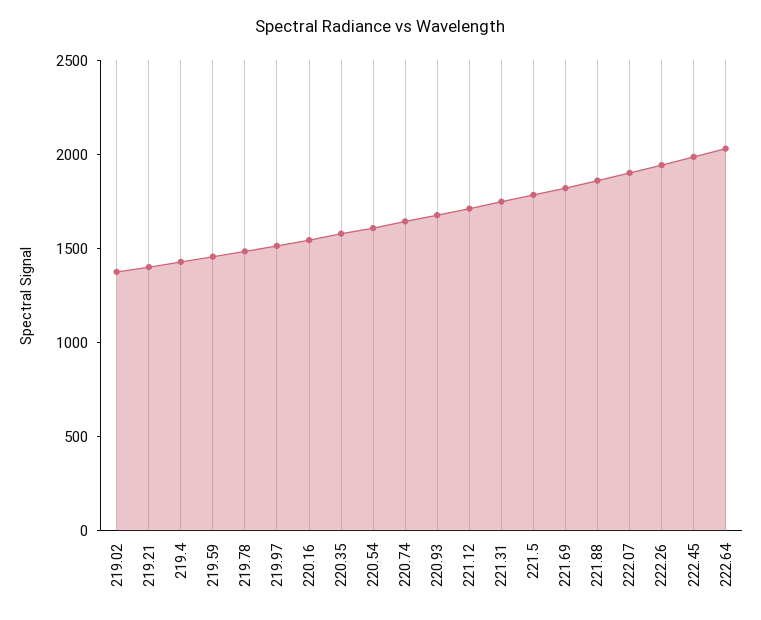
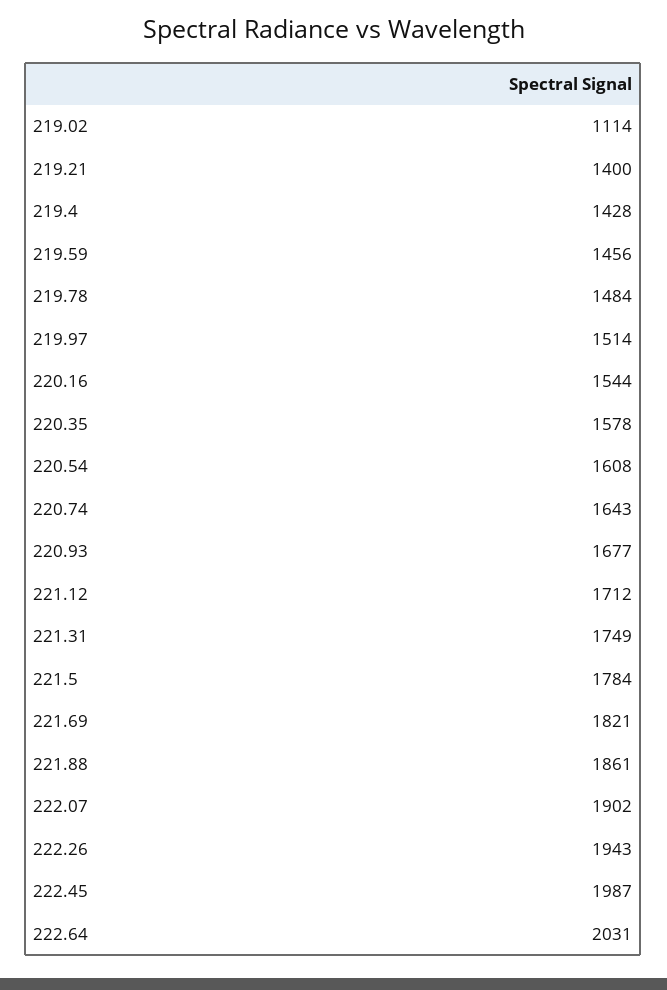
219.02: 1400 -> 1114

